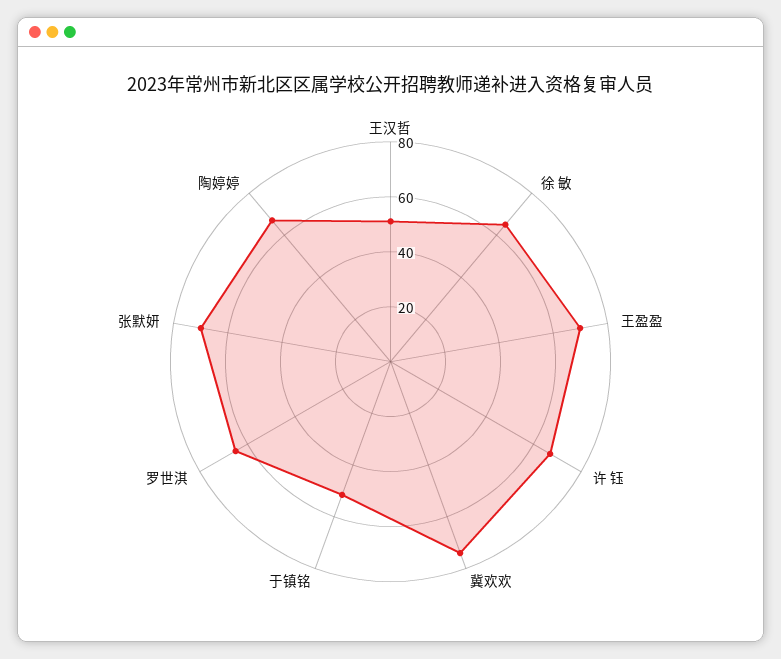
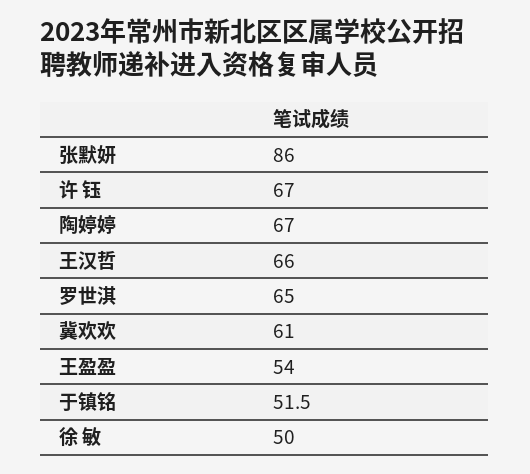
王汉哲: 50 -> 66
徐 敏: 65 -> 50
王盈盈: 70 -> 54
冀欢欢: 75 -> 61
张默妍: 70 -> 86

